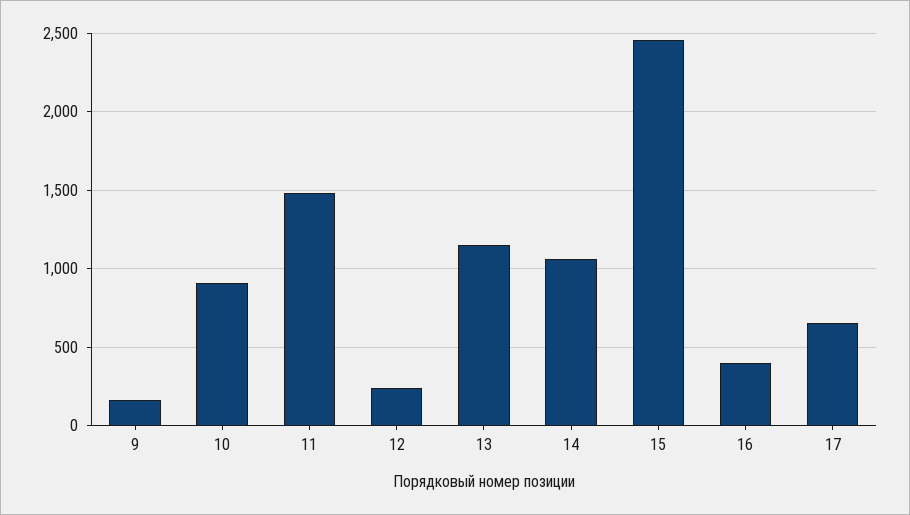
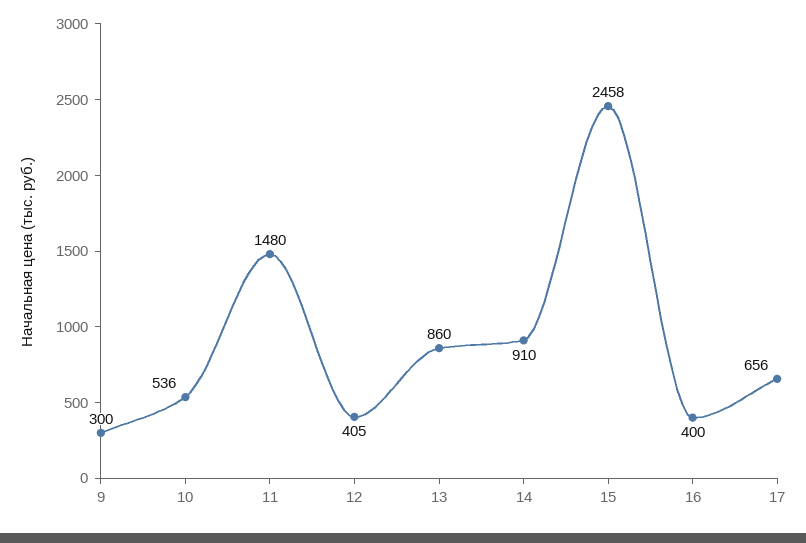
9: 150 -> 300
10: 900 -> 536
12: 250 -> 405
13: 1150 -> 860
14: 1050 -> 910

